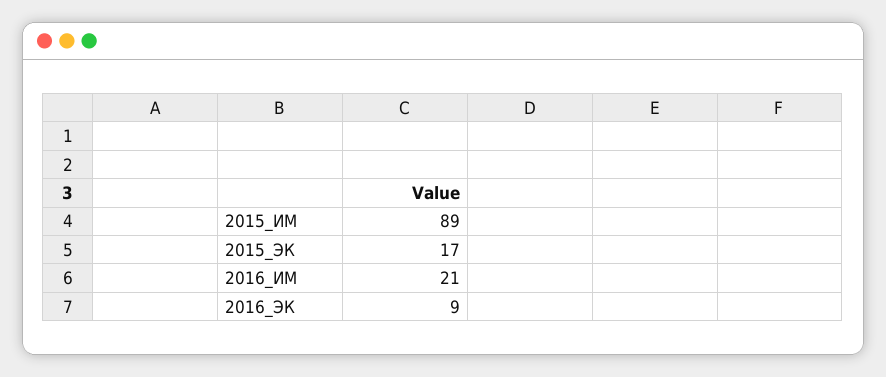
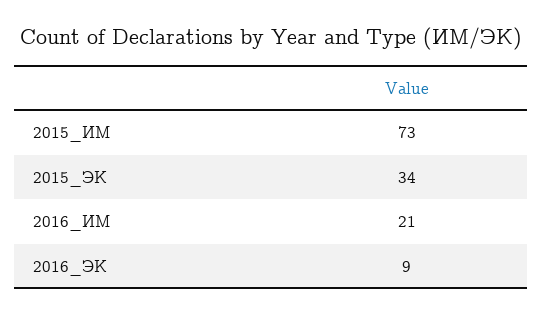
2015_ИМ: 89 -> 73
2015_ЭК: 17 -> 34

